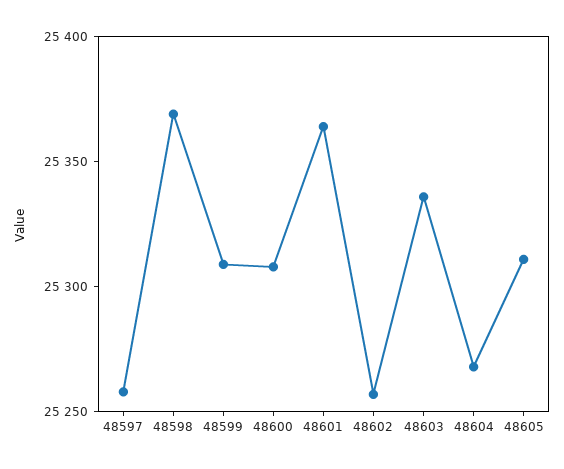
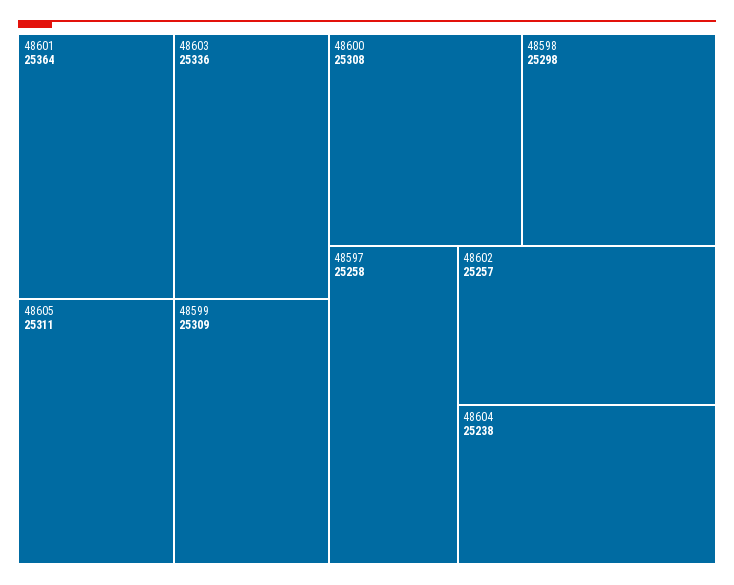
48598: 25370 -> 25298
48604: 25270 -> 25238

